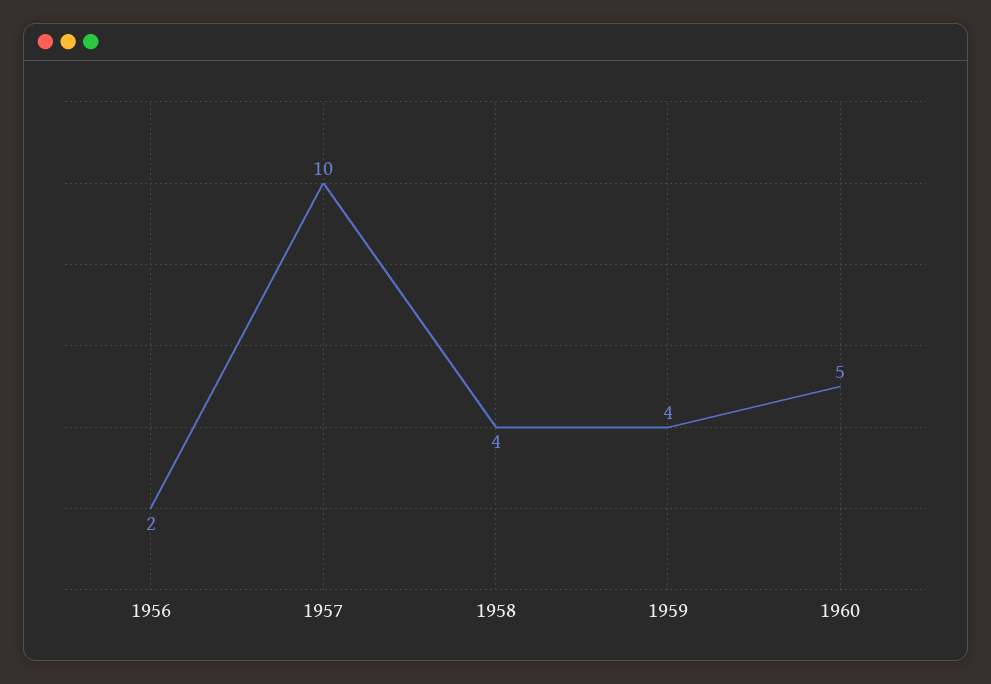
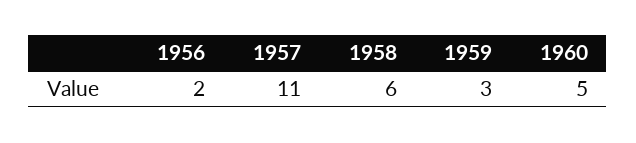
1957: 10 -> 11
1958: 4 -> 6
1959: 4 -> 3

